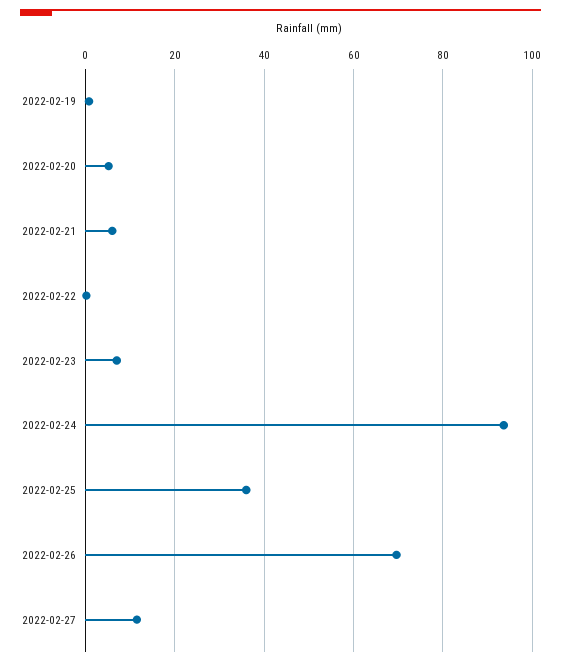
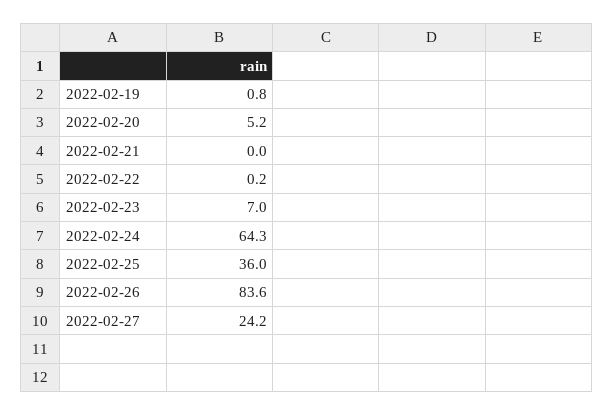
2022-02-21: 6 -> 0
2022-02-24: 94 -> 64.3
2022-02-26: 70 -> 83.6
2022-02-27: 12 -> 24.2

